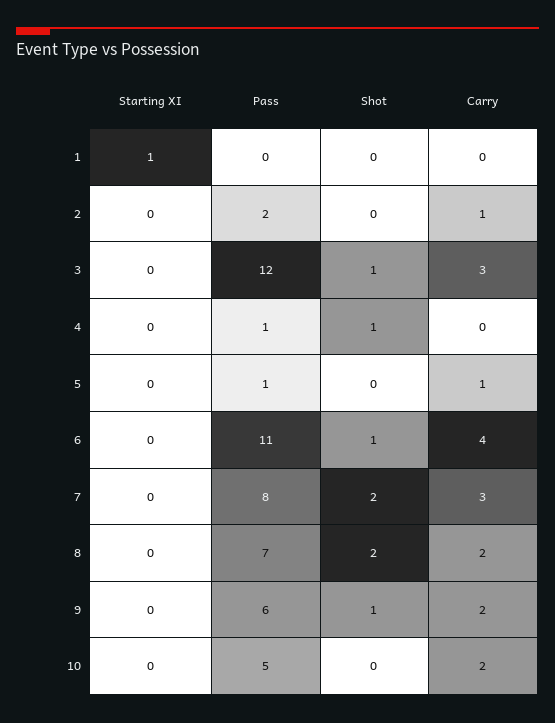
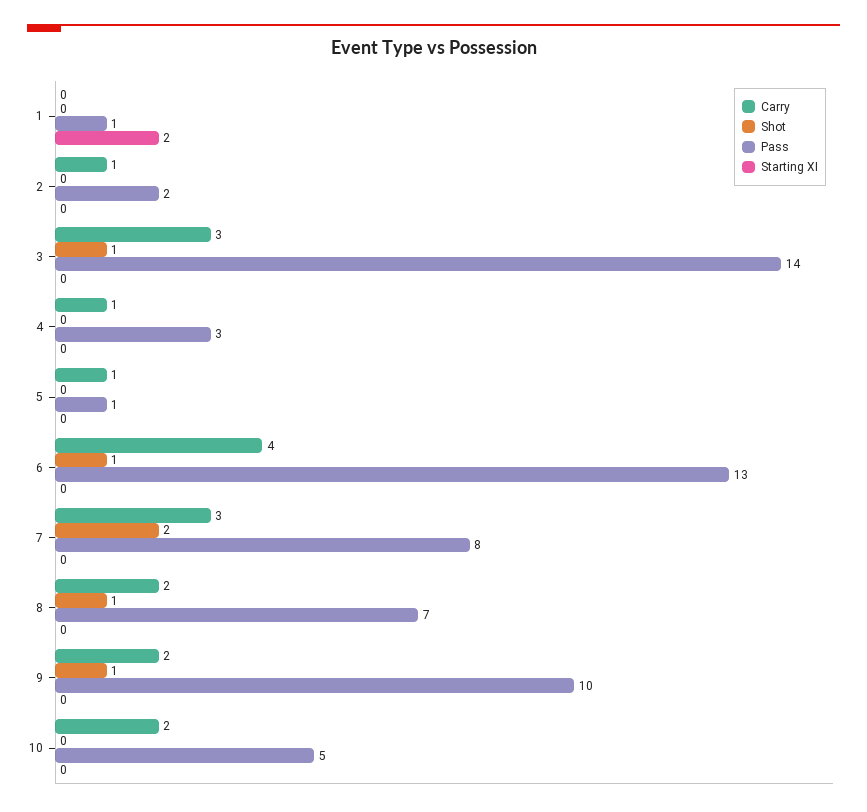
Starting XI, 1: 1 -> 2
Pass, 1: 0 -> 1
Pass, 3: 12 -> 14
Pass, 4: 1 -> 3
Shot, 4: 1 -> 0
Carry, 4: 0 -> 1
Pass, 6: 11 -> 13
Shot, 8: 2 -> 1
Pass, 9: 6 -> 10

